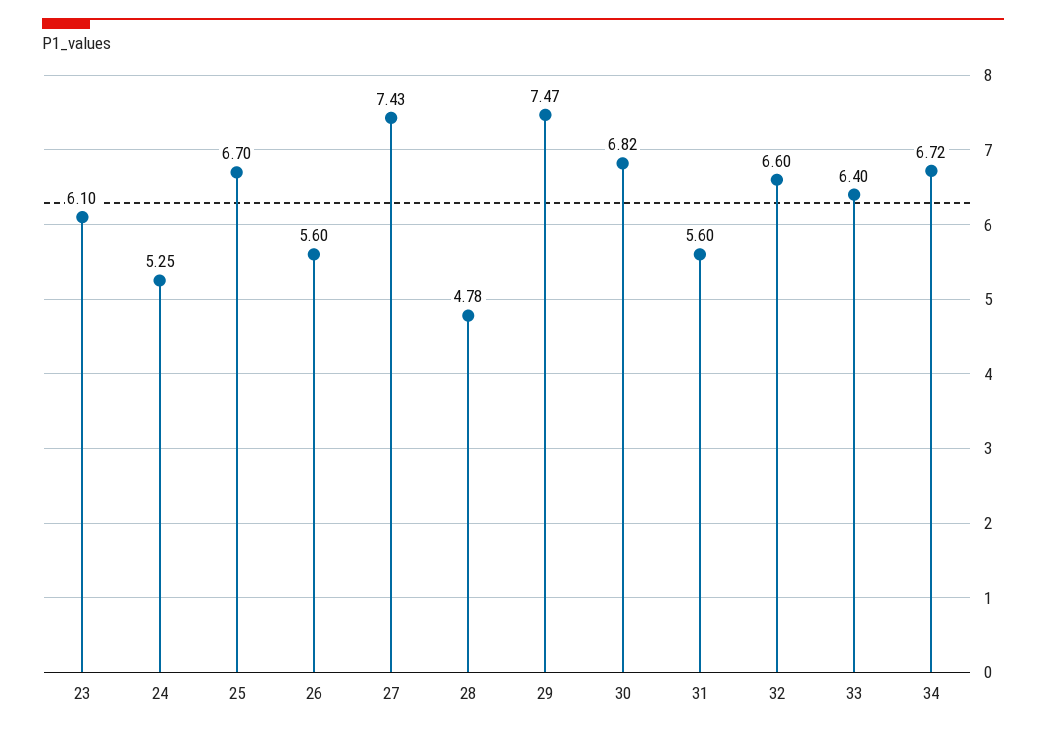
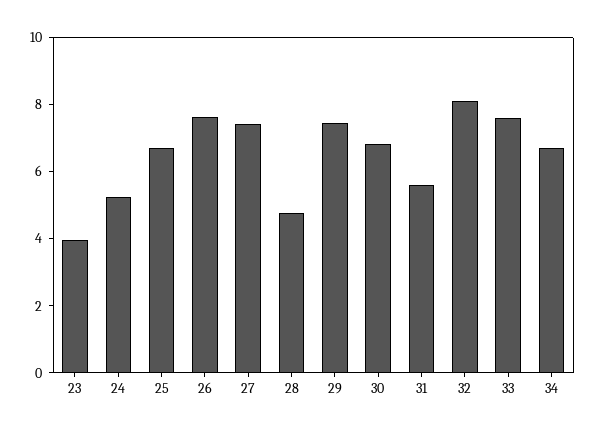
23: 6.1 -> 4
26: 5.6 -> 7.5
32: 6.6 -> 8
33: 6.4 -> 7.5

